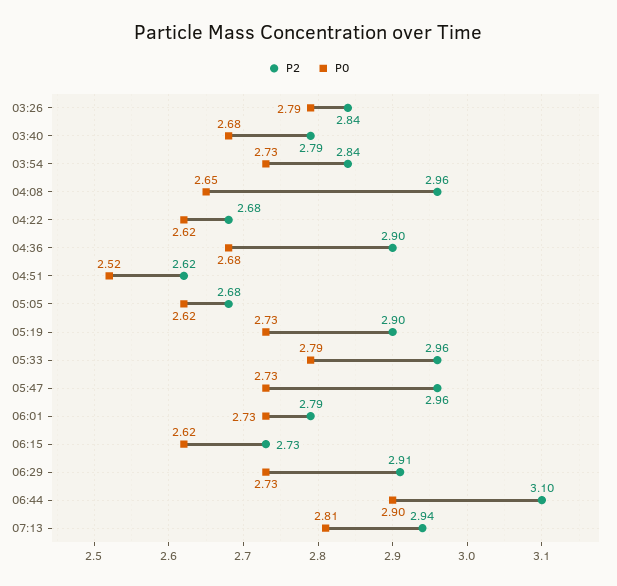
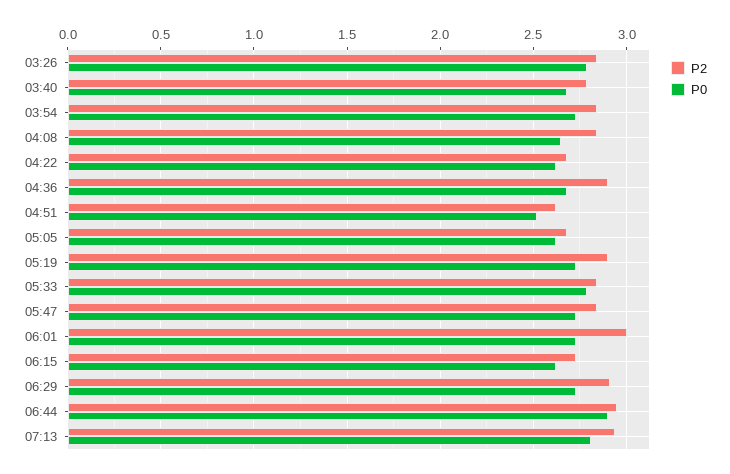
P2, 04:08: 2.96 -> 2.85
P2, 05:33: 2.96 -> 2.85
P2, 05:47: 2.96 -> 2.85
P2, 06:01: 2.79 -> 3
P2, 06:44: 3.1 -> 2.95

